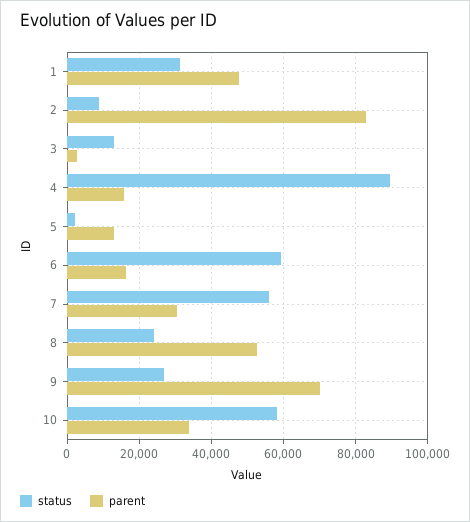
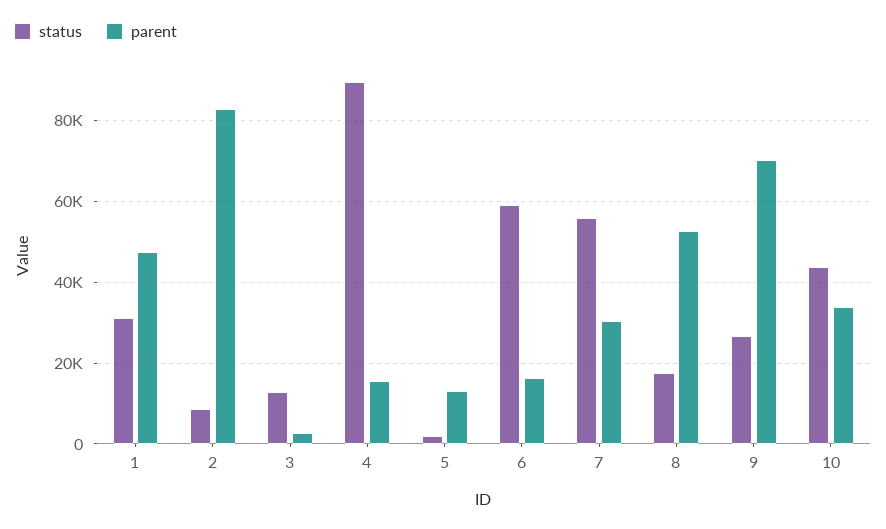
status, 8: 24000 -> 18000
status, 10: 58000 -> 44000

